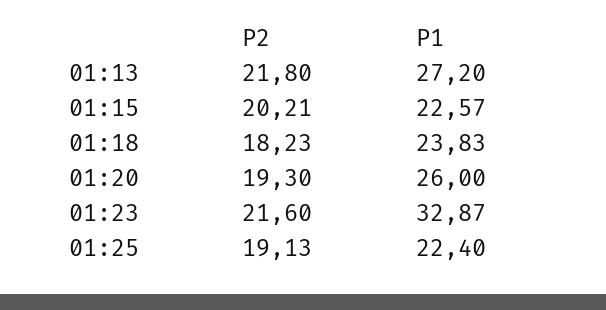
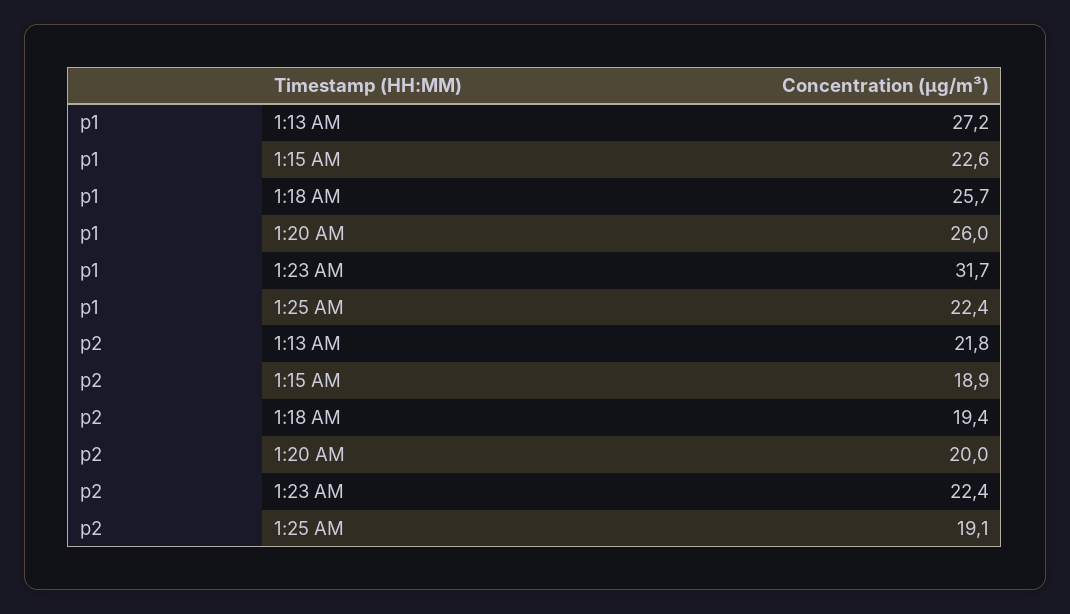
P2, 01:15: 20.21 -> 18.9
P2, 01:18: 18.23 -> 19.4
P1, 01:18: 23.83 -> 25.7
P2, 01:20: 19.3 -> 20
P2, 01:23: 21.6 -> 22.4
P1, 01:23: 32.87 -> 31.7

